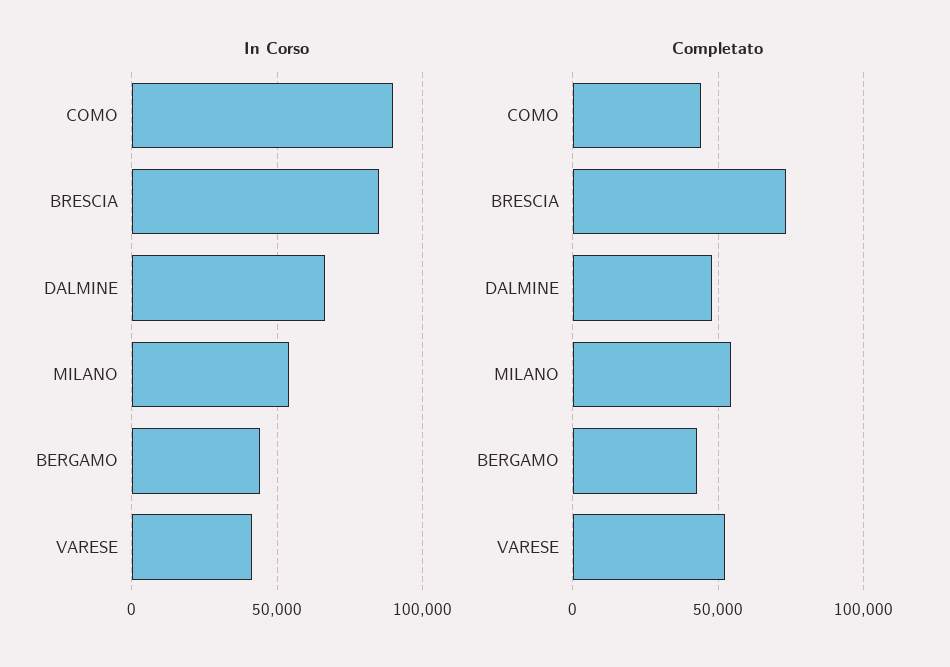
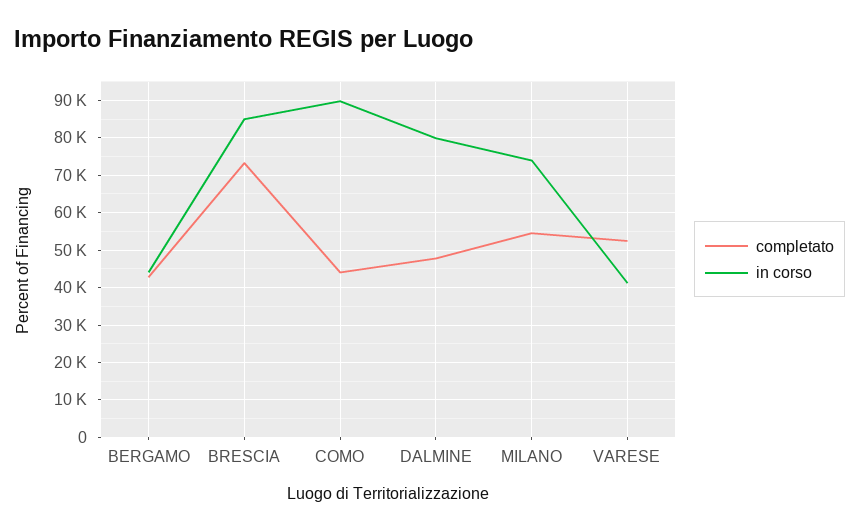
In Corso, DALMINE: 65000 -> 80000
In Corso, MILANO: 55000 -> 74000

